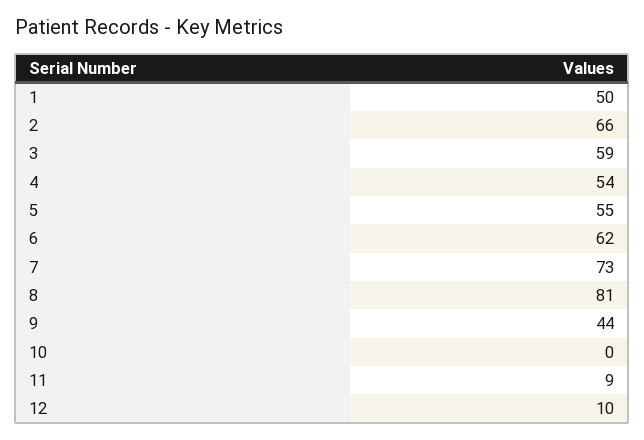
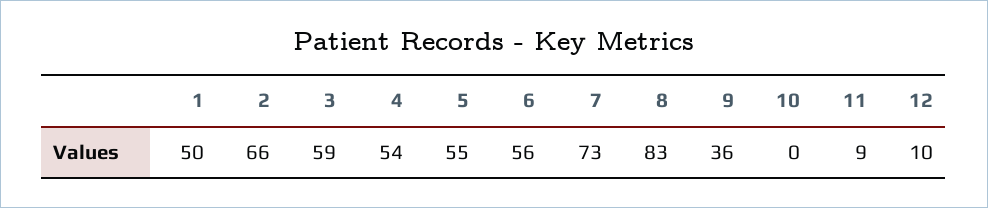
6: 62 -> 56
8: 81 -> 83
9: 44 -> 36

